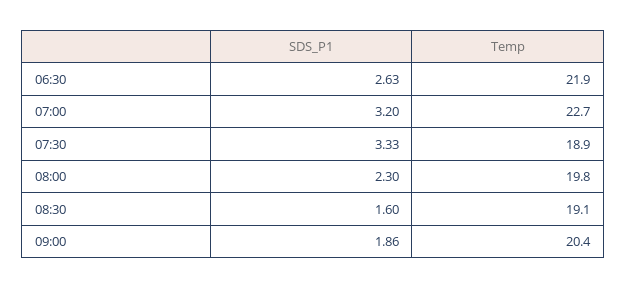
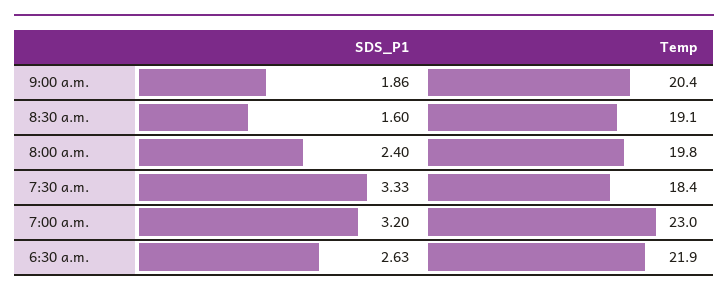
Temp, 07:00: 22.7 -> 23
Temp, 07:30: 18.9 -> 18.4
SDS_P1, 08:00: 2.3 -> 2.4

